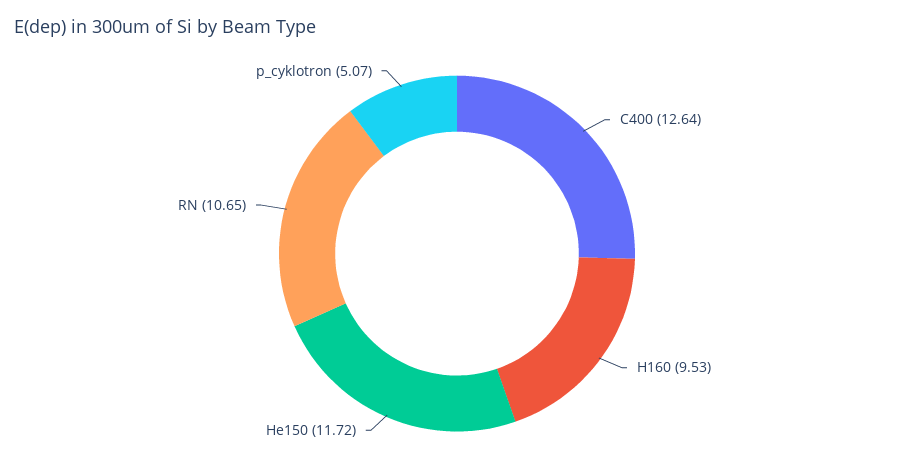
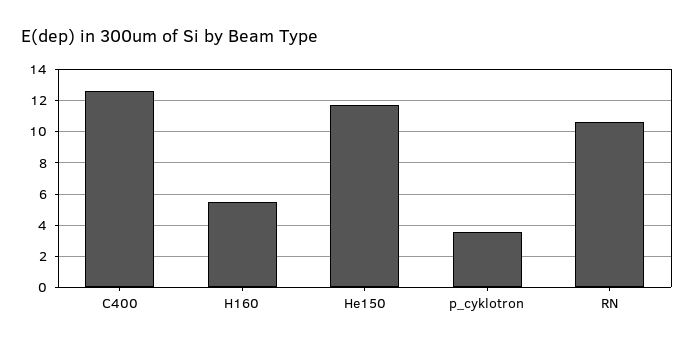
H160: 9.53 -> 5.5
p_cyklotron: 5.07 -> 3.5

